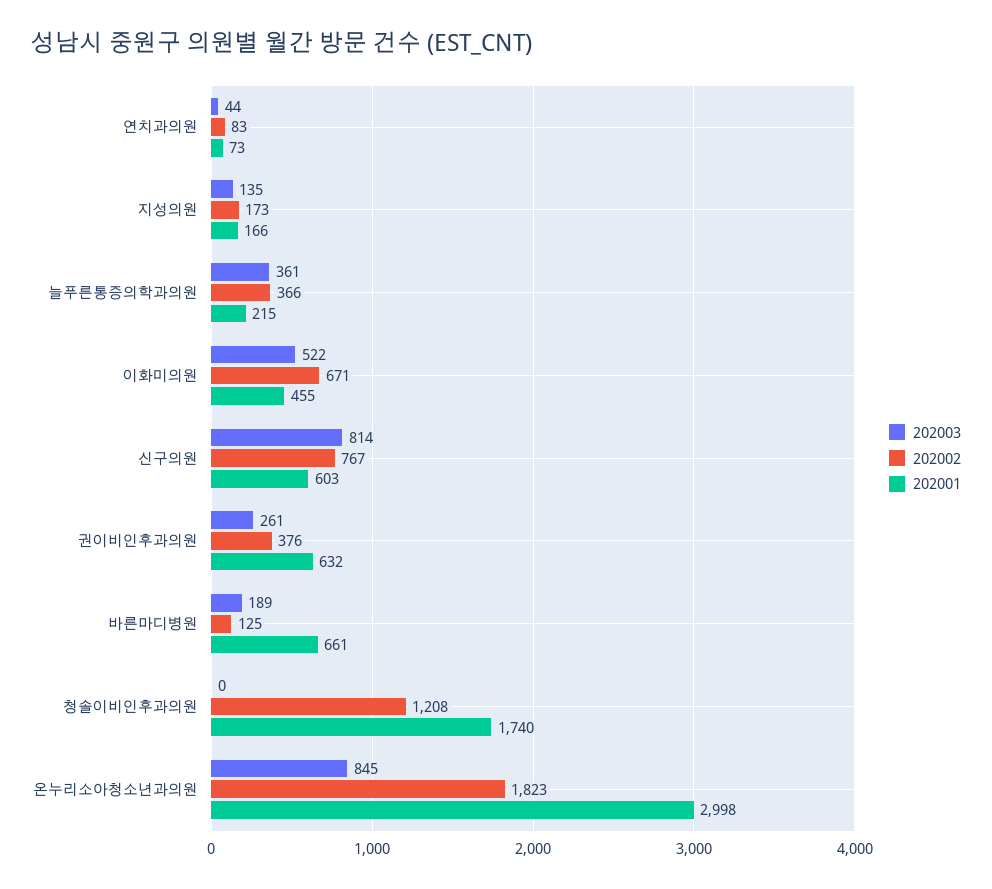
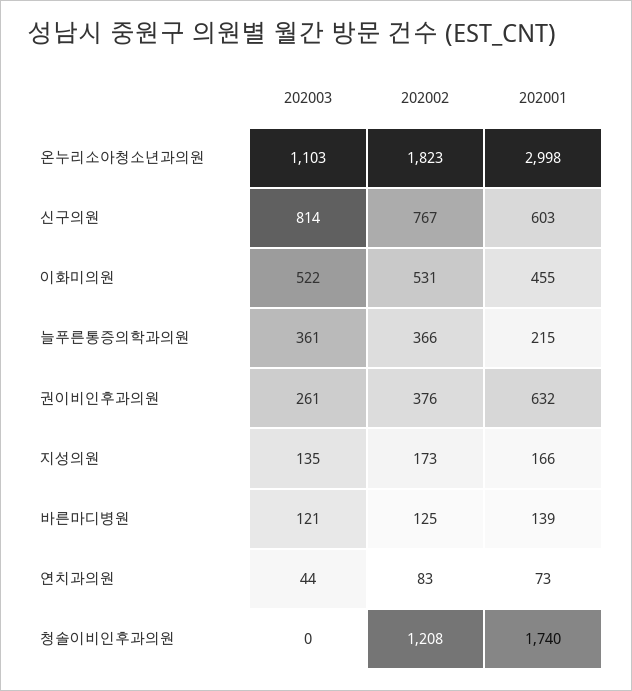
202002, 이화미의원: 671 -> 531
202003, 바른마디병원: 189 -> 121
202001, 바른마디병원: 661 -> 139
202003, 온누리소아청소년과의원: 845 -> 1103

